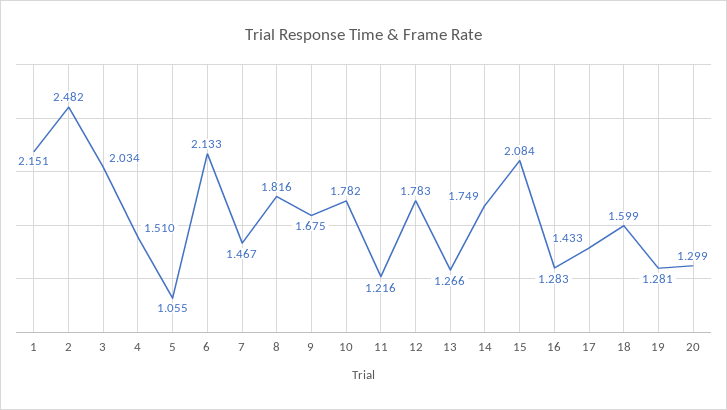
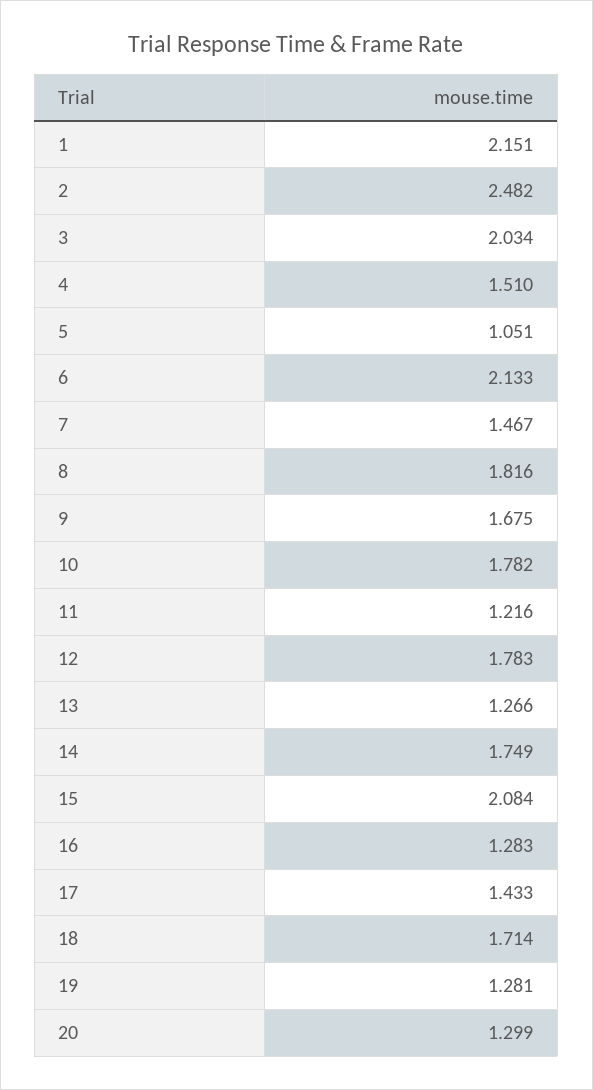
5: 1.055 -> 1.051
18: 1.599 -> 1.714

